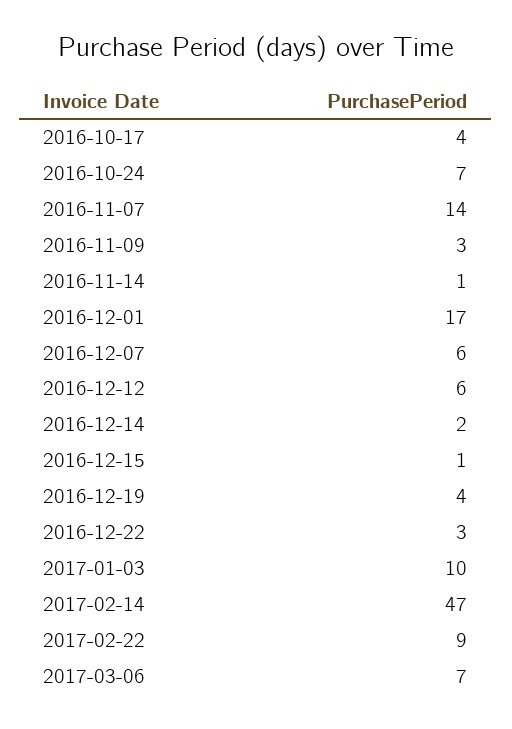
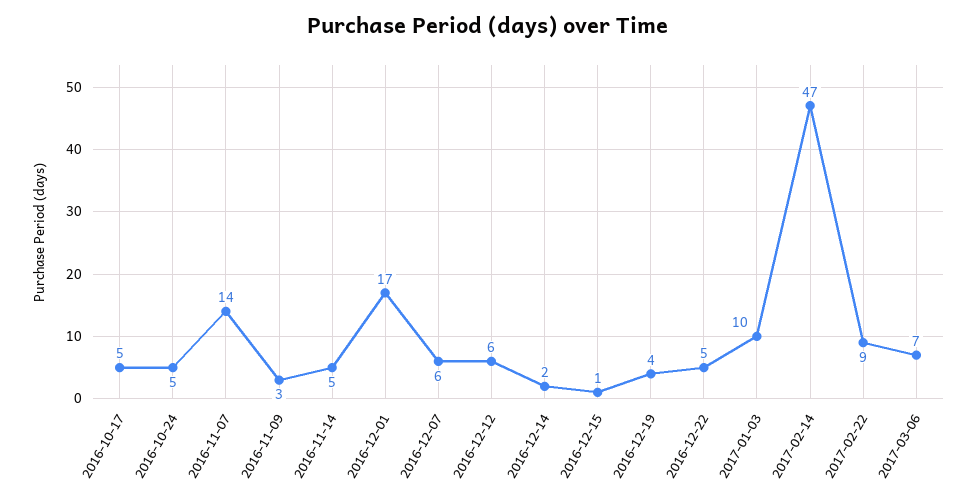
2016-10-17: 4 -> 5
2016-10-24: 7 -> 5
2016-11-14: 1 -> 5
2016-12-22: 3 -> 5

